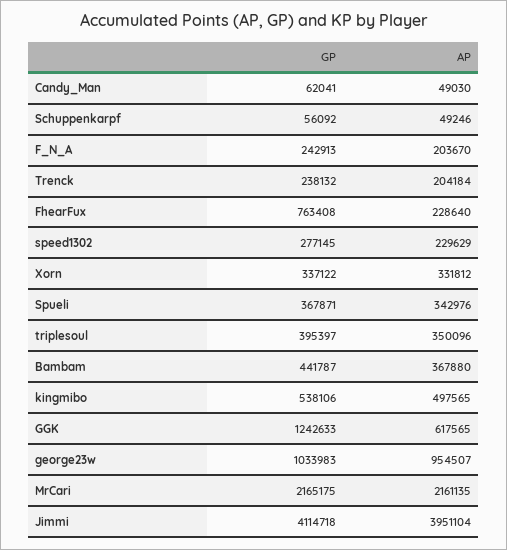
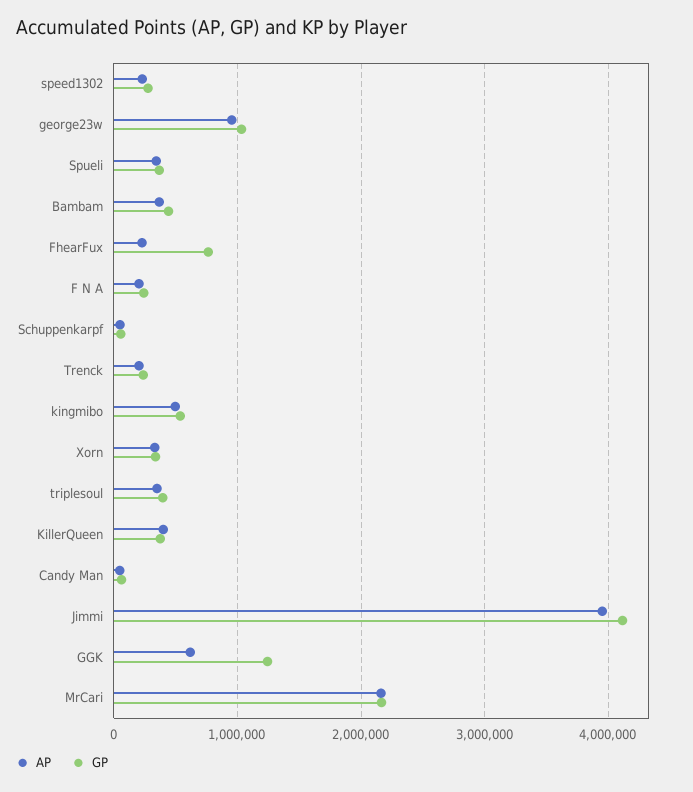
AP, KillerQueen: none -> 400000
GP, KillerQueen: none -> 400000

